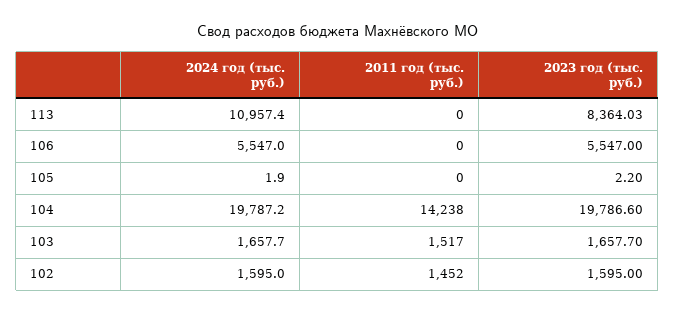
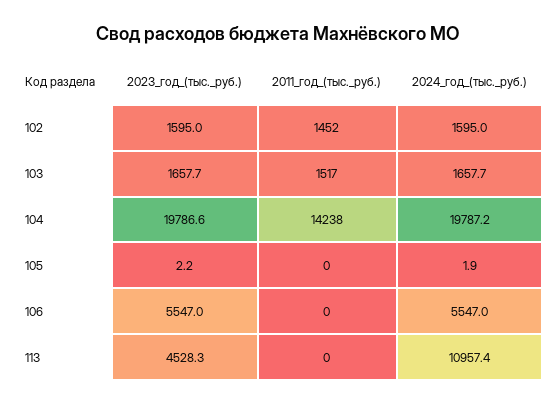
2023 год (тыс. руб.), 113: 8364.03 -> 4528.3

